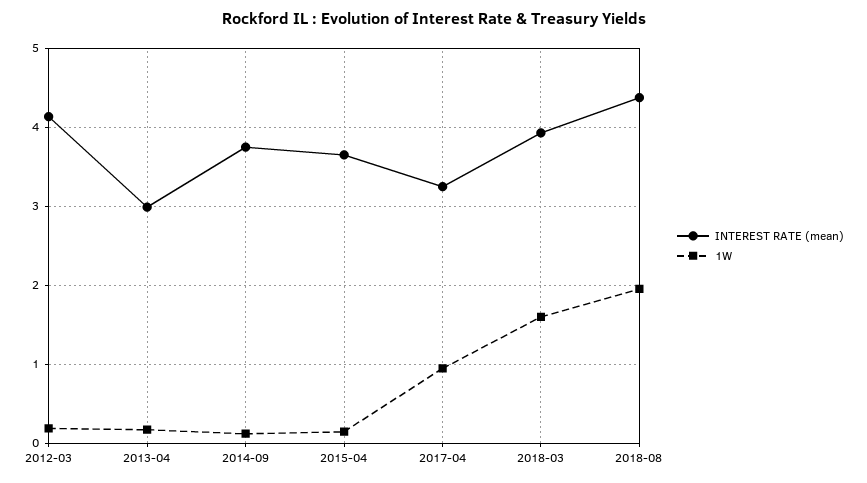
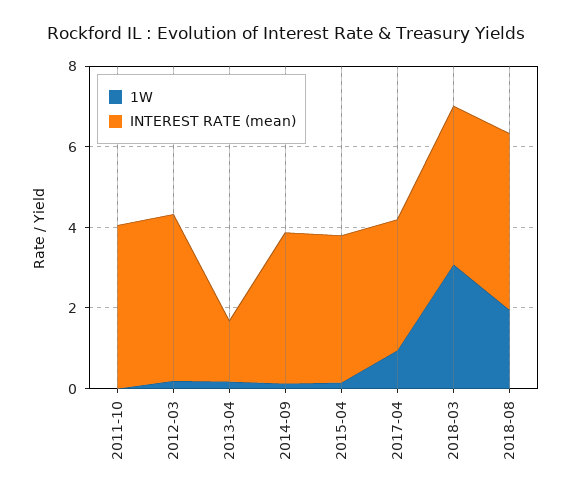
INTEREST RATE (mean), 2013-04: 3 -> 1.5
1W, 2018-03: 1.6 -> 3
1W, 2011-10: none -> 0
INTEREST RATE (mean), 2011-10: none -> 4

